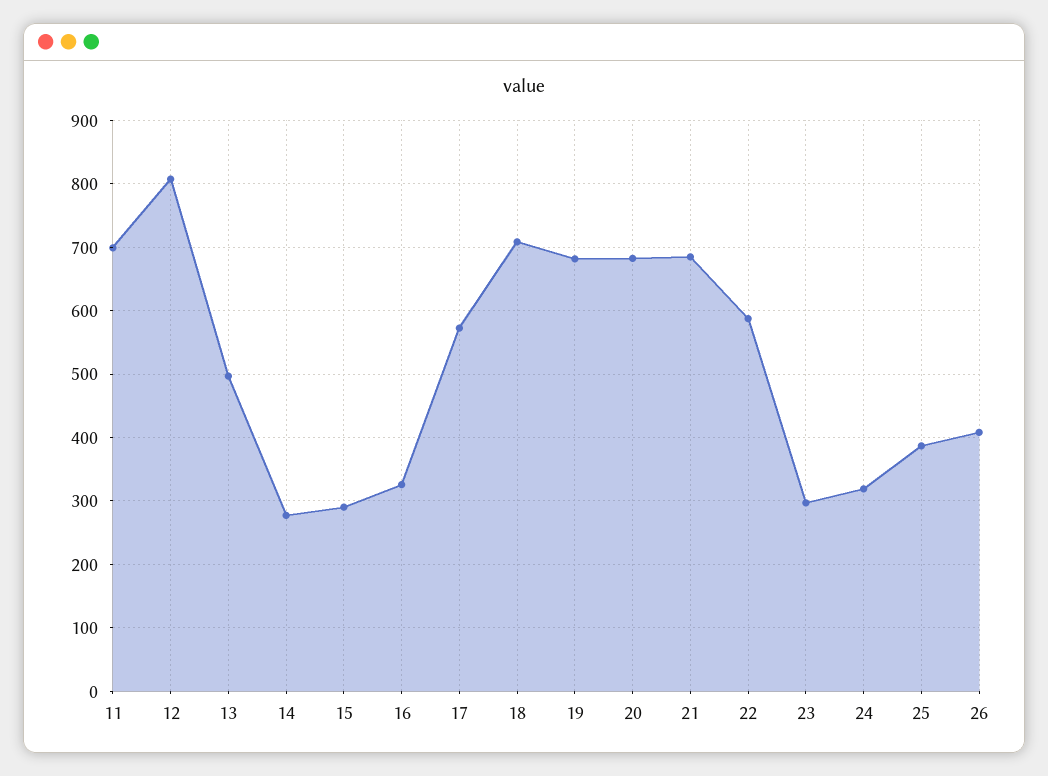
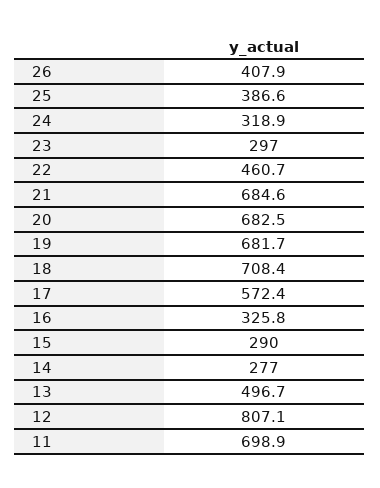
22: 590 -> 460.7

